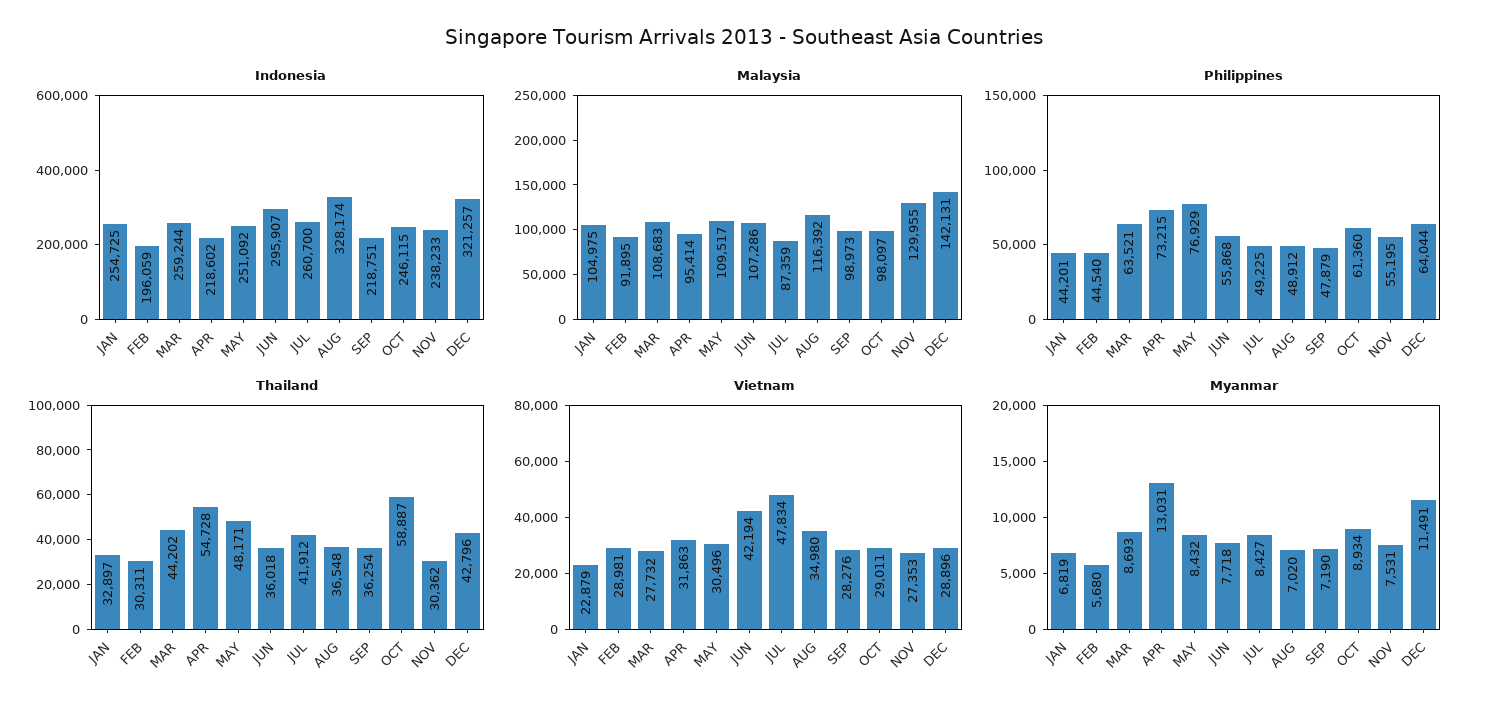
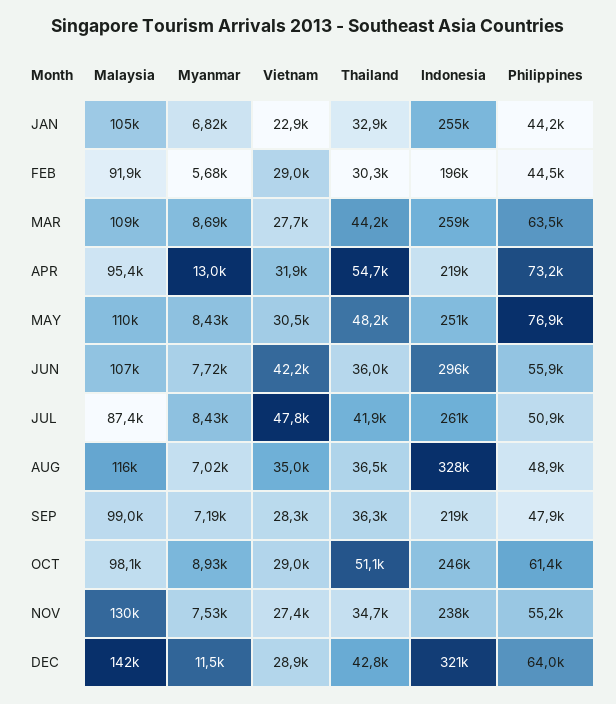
Philippines, JUL: 49225 -> 50900
Thailand, OCT: 58887 -> 51100
Thailand, NOV: 30362 -> 34700

